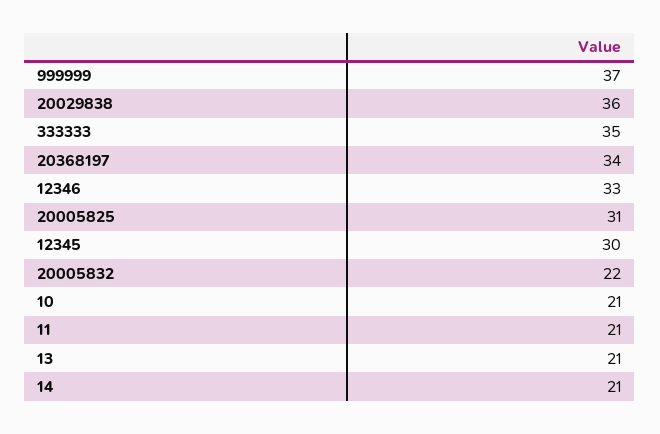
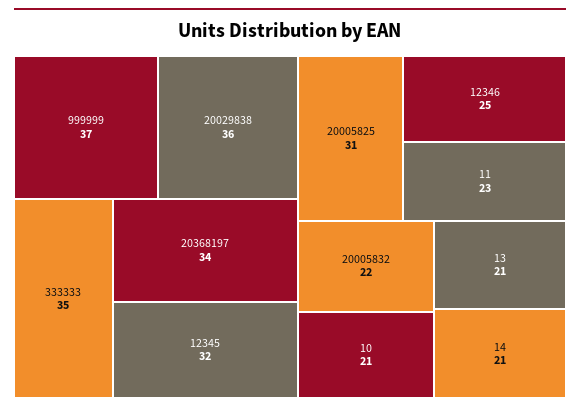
12346: 33 -> 25
12345: 30 -> 32
11: 21 -> 23

